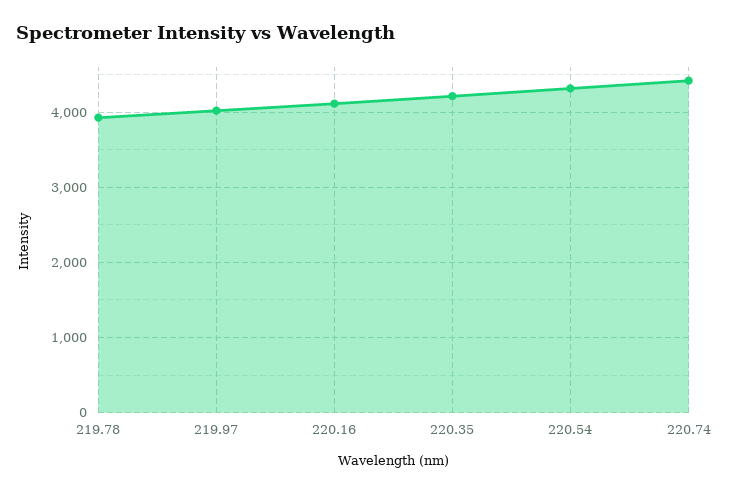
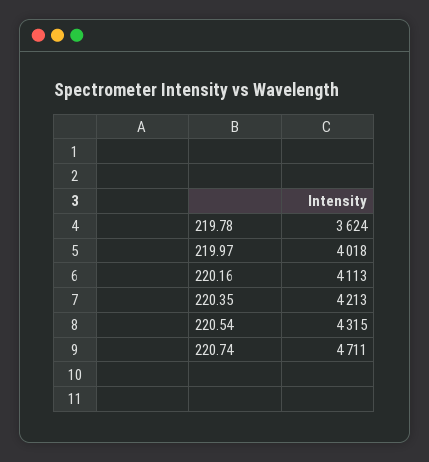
219.78: 3900 -> 3624
220.74: 4400 -> 4711

